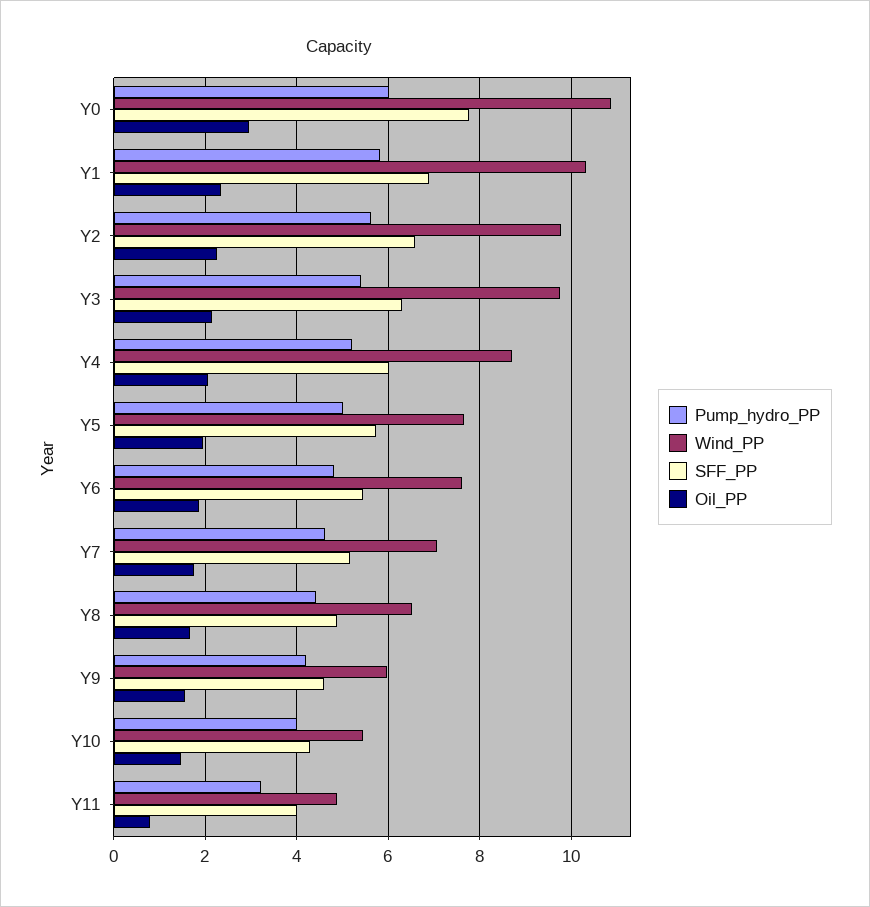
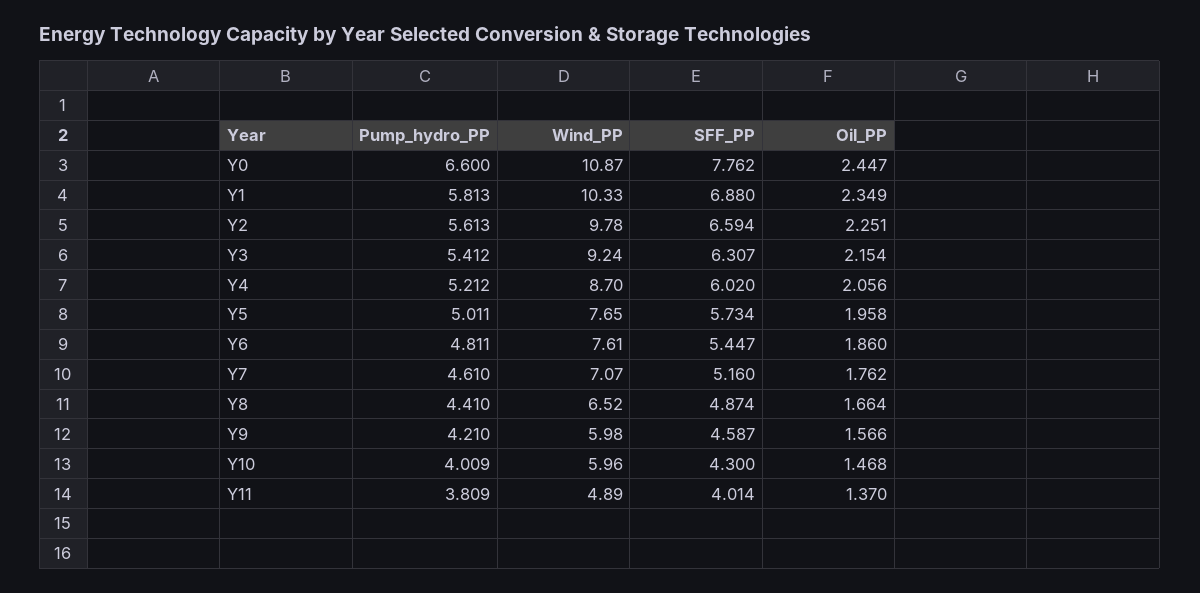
Pump_hydro_PP, Y0: 6 -> 6.6
Oil_PP, Y0: 3 -> 2.447
Wind_PP, Y3: 9.8 -> 9.24
Wind_PP, Y10: 5.4 -> 5.96
Pump_hydro_PP, Y11: 3.2 -> 3.809
Oil_PP, Y11: 0.8 -> 1.37

